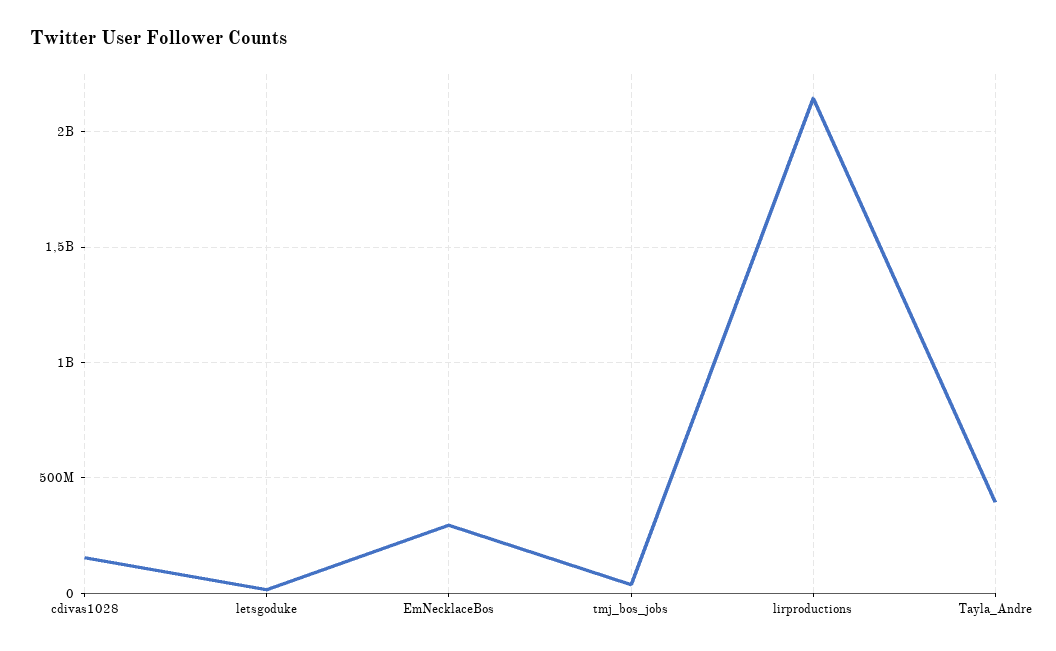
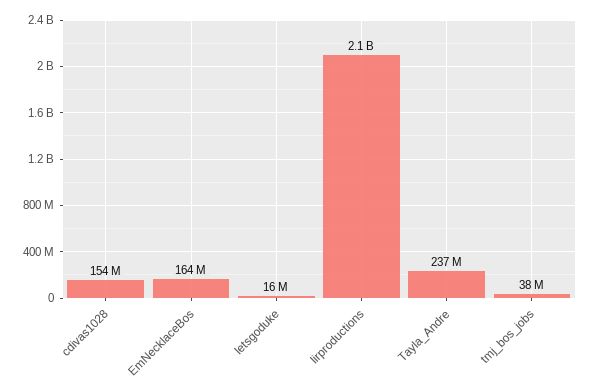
EmNecklaceBos: 300000000 -> 164000000
Tayla_Andre: 400000000 -> 237000000

